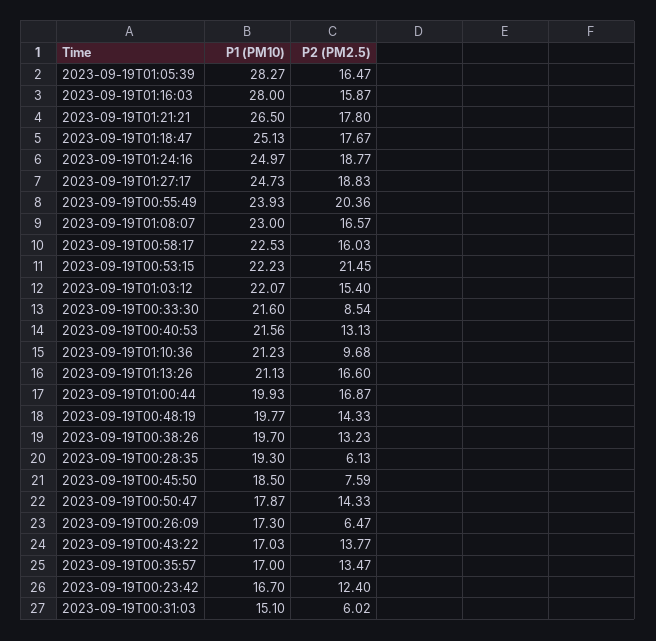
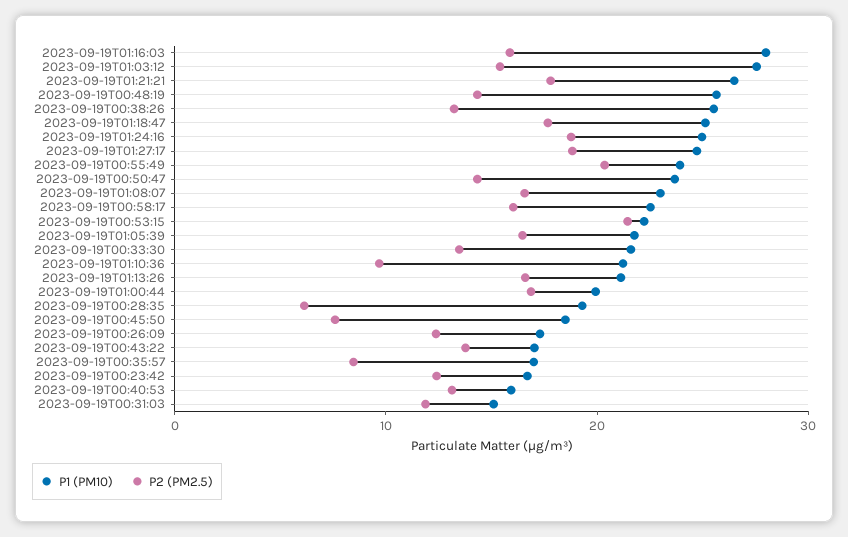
P1 (PM10), 2023-09-19T01:05:39: 28.27 -> 22
P1 (PM10), 2023-09-19T01:03:12: 22.07 -> 28
P2 (PM2.5), 2023-09-19T00:33:30: 8.54 -> 14
P1 (PM10), 2023-09-19T00:40:53: 21.56 -> 16
P1 (PM10), 2023-09-19T00:48:19: 19.77 -> 26
P1 (PM10), 2023-09-19T00:38:26: 19.7 -> 26
P1 (PM10), 2023-09-19T00:50:47: 17.87 -> 24
P2 (PM2.5), 2023-09-19T00:26:09: 6.47 -> 12
P2 (PM2.5), 2023-09-19T00:35:57: 13.47 -> 8
P2 (PM2.5), 2023-09-19T00:31:03: 6.02 -> 12

